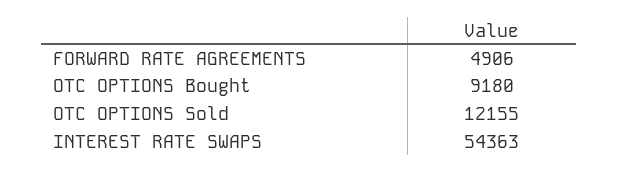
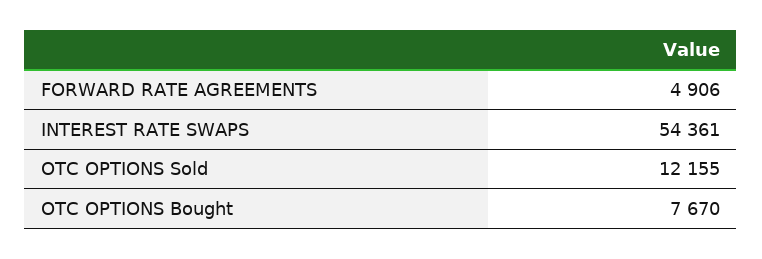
OTC OPTIONS Bought: 9180 -> 7670
INTEREST RATE SWAPS: 54363 -> 54361

